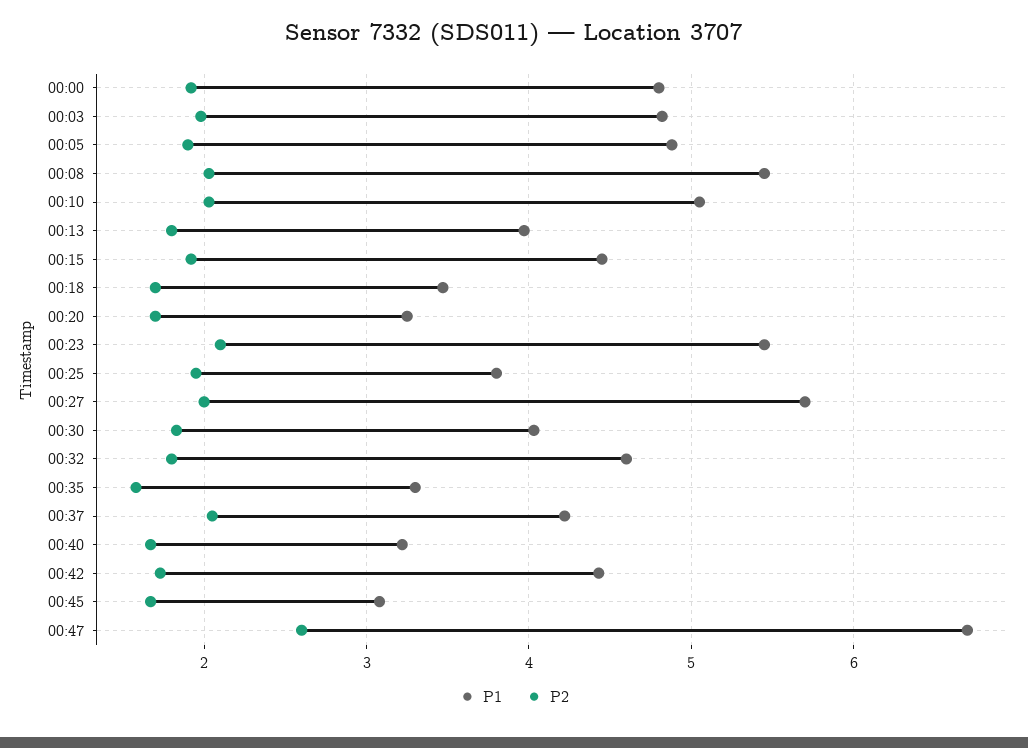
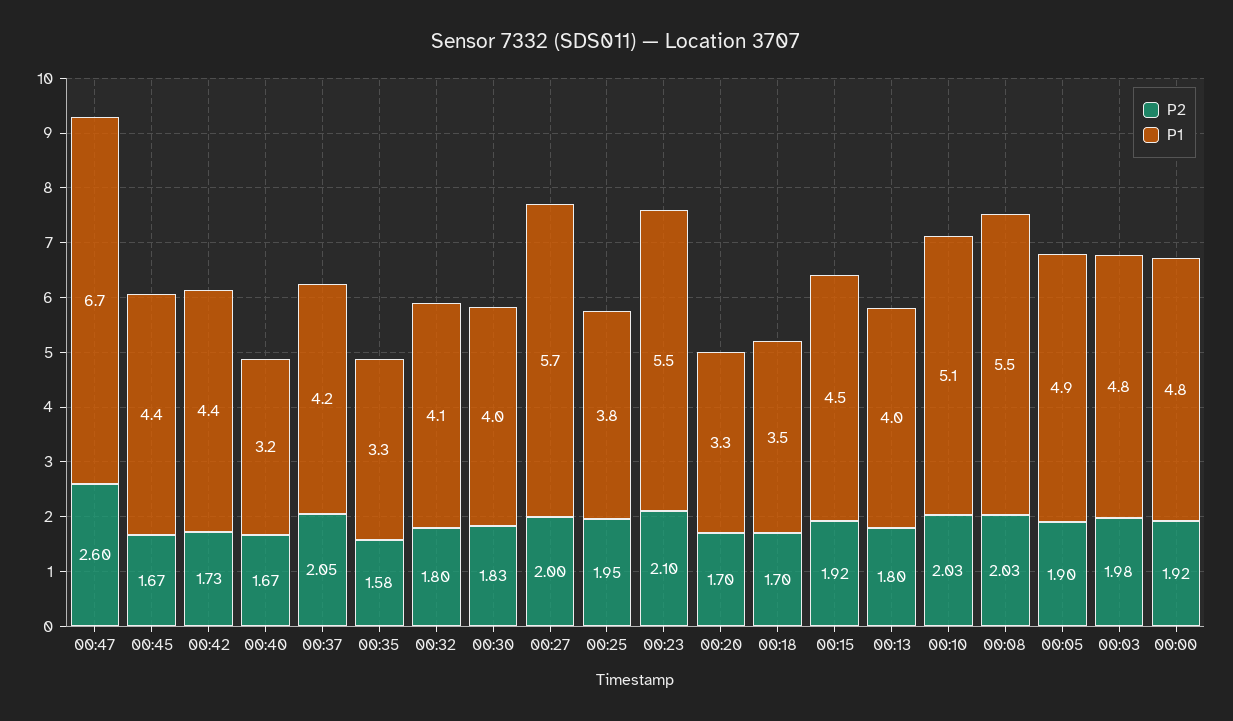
P1, 00:32: 4.6 -> 4.1
P1, 00:45: 3.1 -> 4.4

